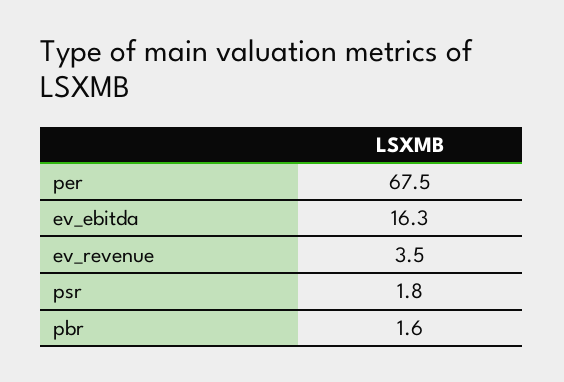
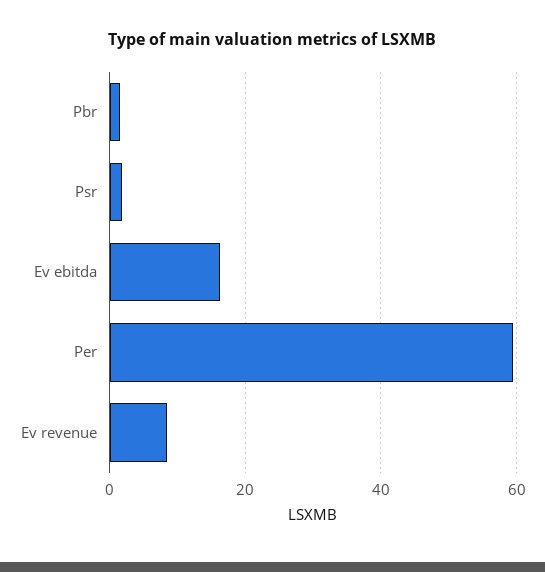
per: 67.5 -> 60
ev_revenue: 3.5 -> 8

